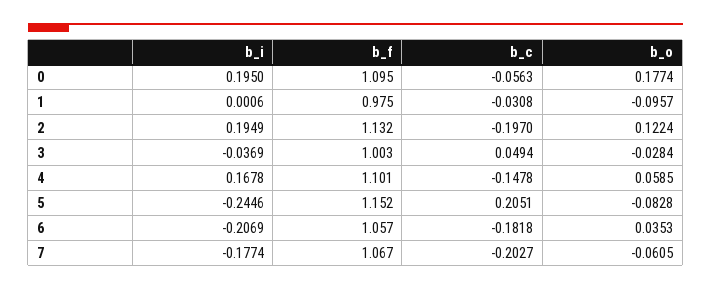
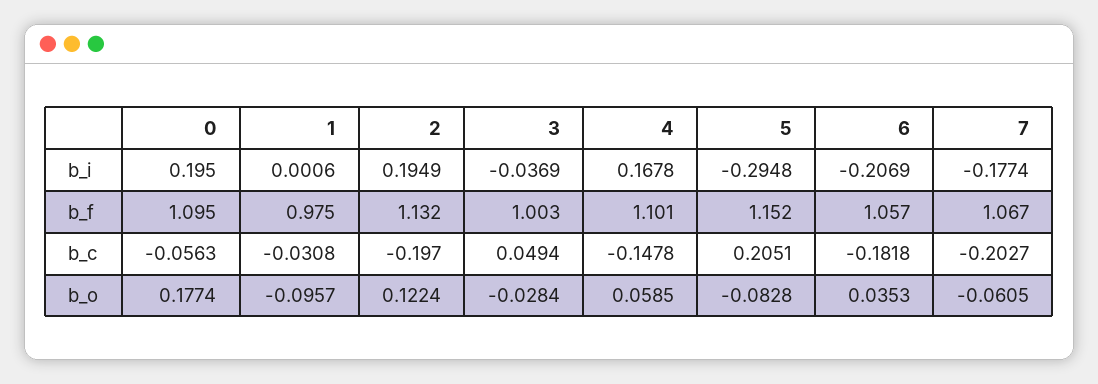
b_i, 5: -0.2446 -> -0.2948

